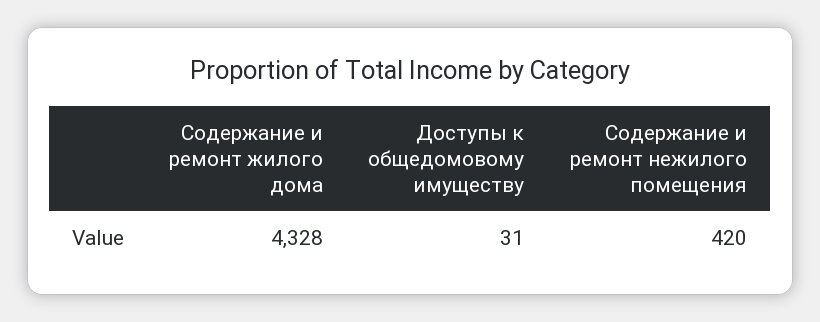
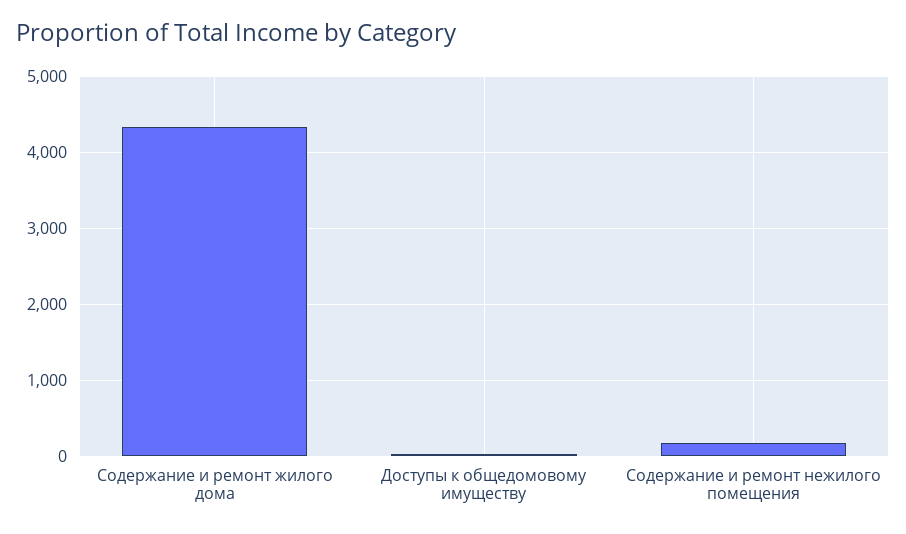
Содержание и ремонт нежилого помещения: 420 -> 200

